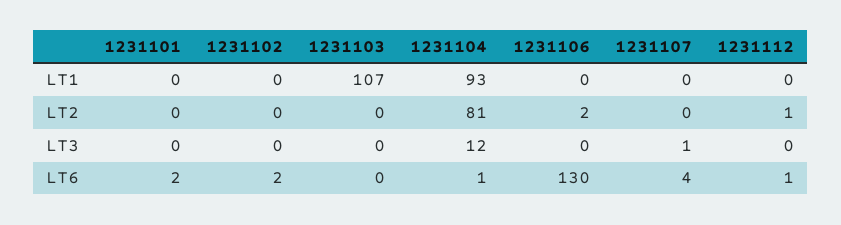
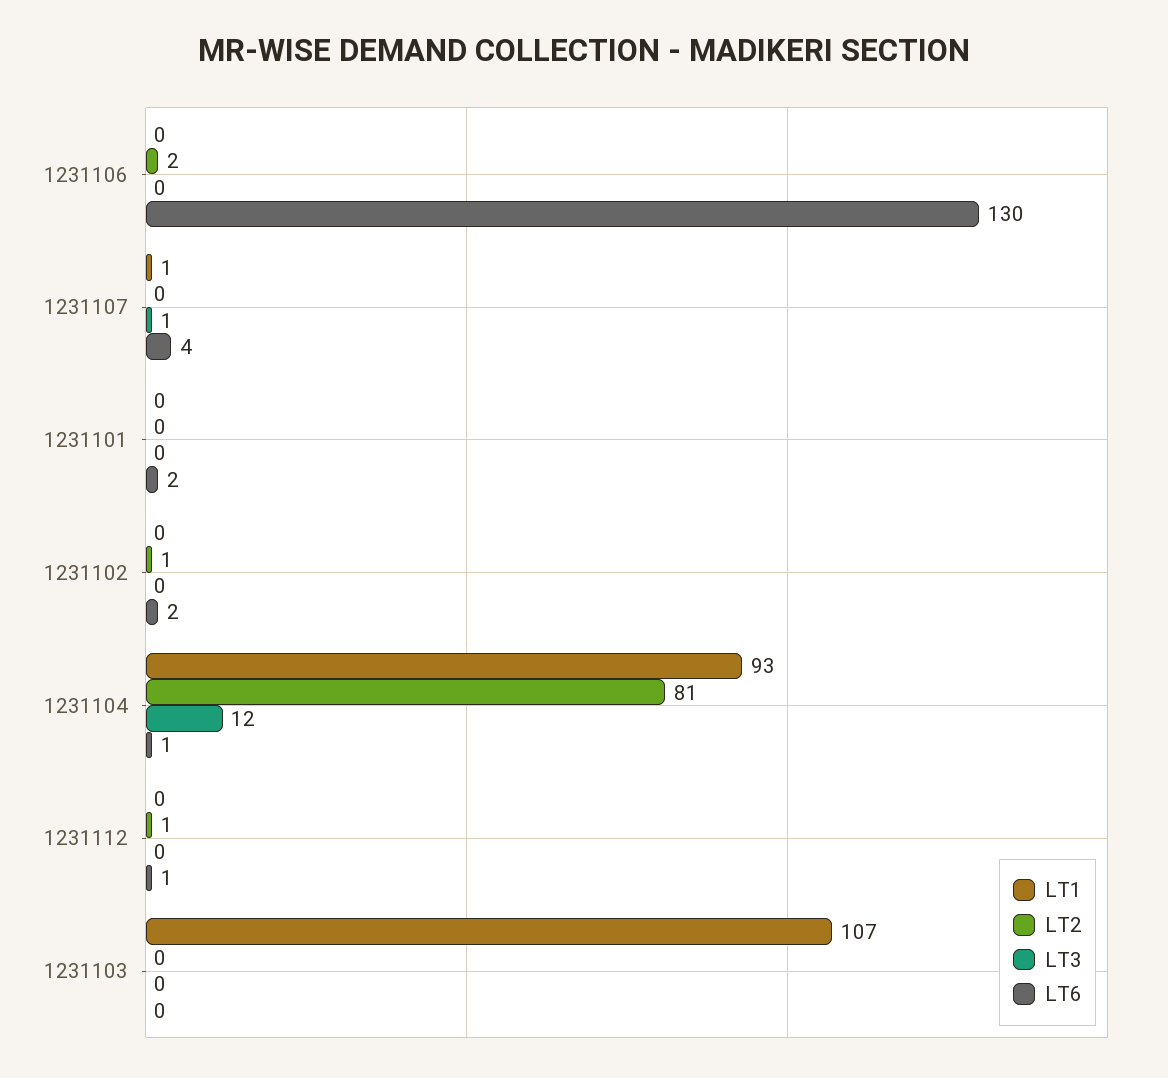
LT1, 1231107: 0 -> 1
LT2, 1231102: 0 -> 1

